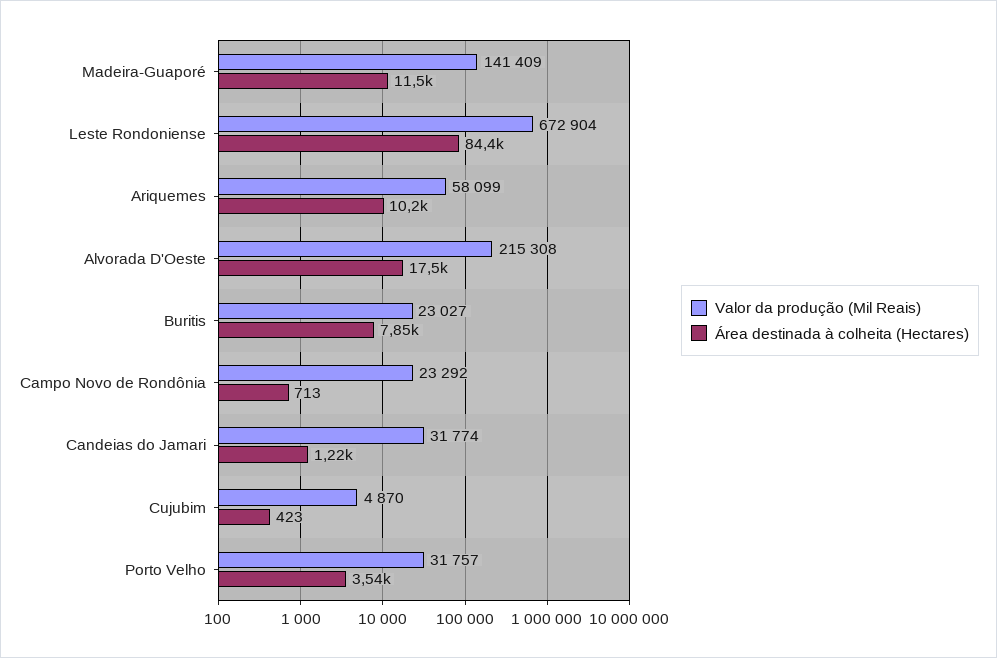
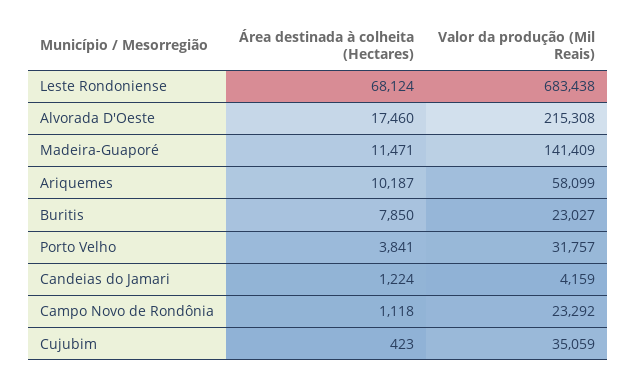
Valor da produção (Mil Reais), Leste Rondoniense: 672904 -> 683438
Área destinada à colheita (Hectares), Leste Rondoniense: 84400 -> 68124
Área destinada à colheita (Hectares), Campo Novo de Rondônia: 713 -> 1118
Valor da produção (Mil Reais), Candeias do Jamari: 31774 -> 4159
Valor da produção (Mil Reais), Cujubim: 4870 -> 35059
Área destinada à colheita (Hectares), Porto Velho: 3540 -> 3841

